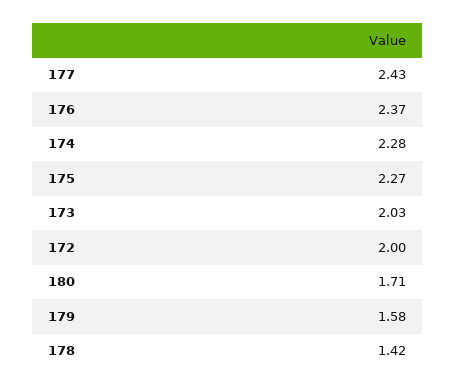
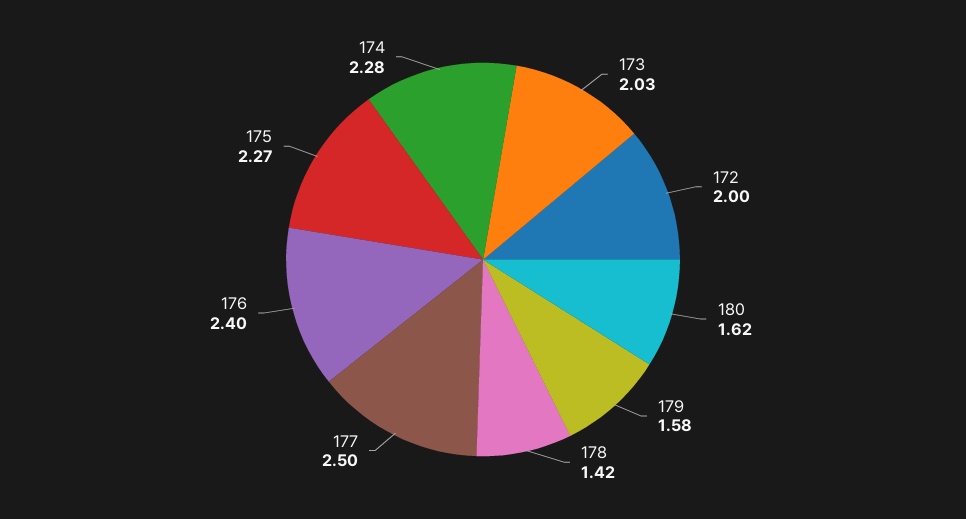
177: 2.43 -> 2.5
176: 2.37 -> 2.4
180: 1.71 -> 1.62

